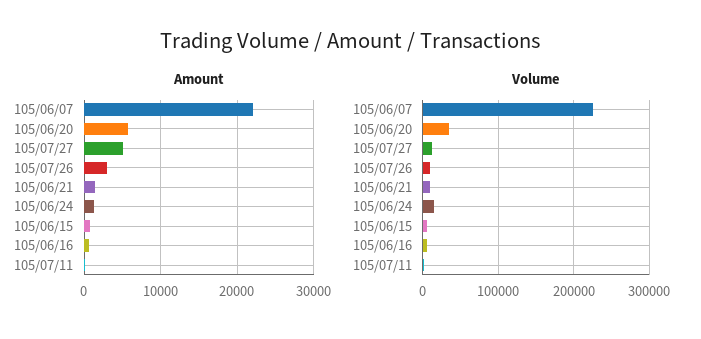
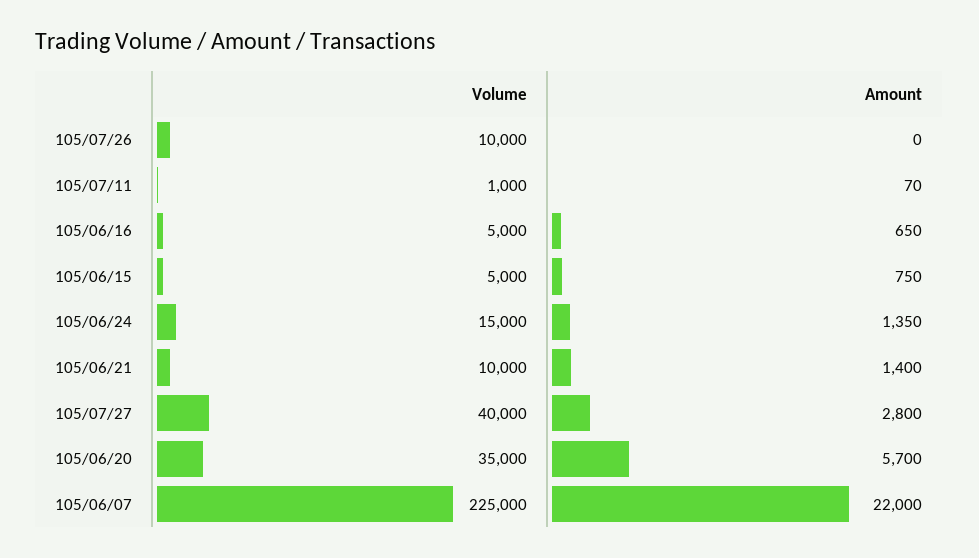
Amount, 105/07/27: 5000 -> 2800
Amount, 105/07/26: 3000 -> 0
Volume, 105/07/27: 10000 -> 40000

